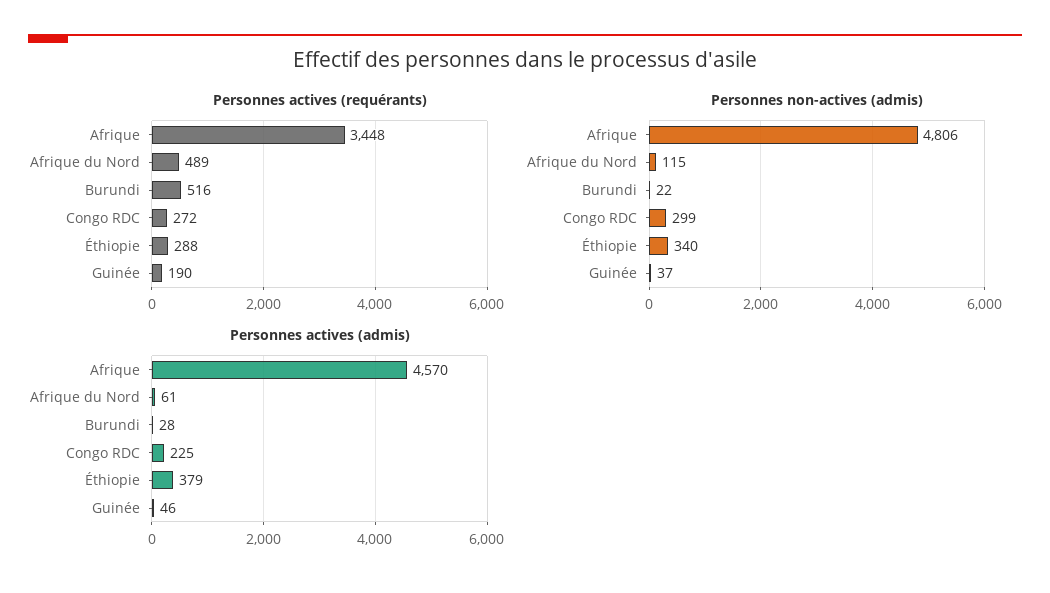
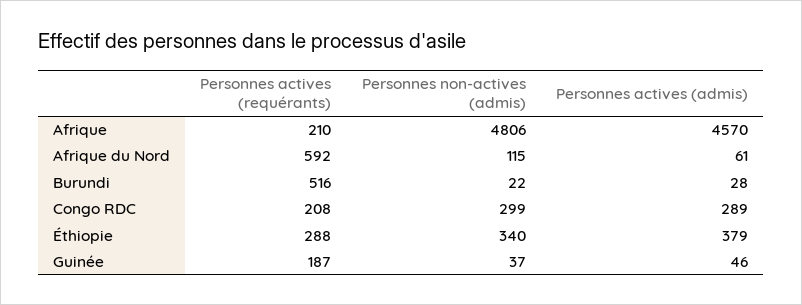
Personnes actives (requérants), Afrique: 3448 -> 210
Personnes actives (requérants), Afrique du Nord: 489 -> 592
Personnes actives (requérants), Congo RDC: 272 -> 208
Personnes actives (requérants), Guinée: 190 -> 187
Personnes actives (admis), Congo RDC: 225 -> 289

